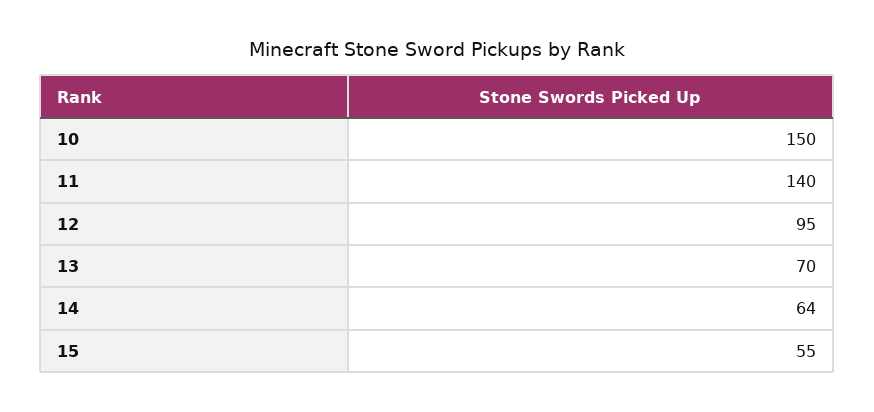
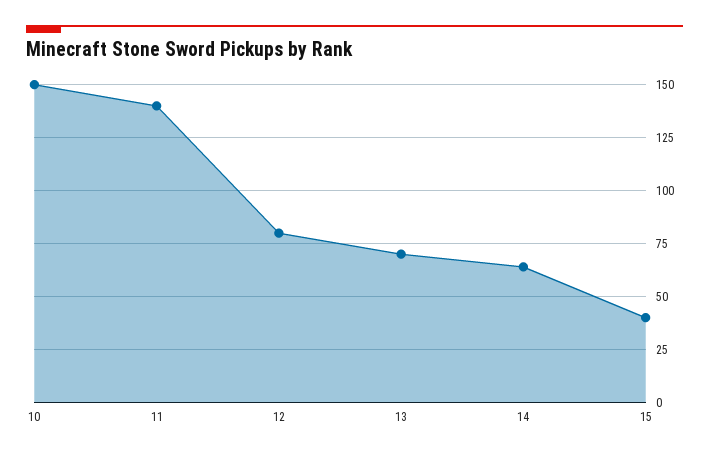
12: 95 -> 80
15: 55 -> 40

